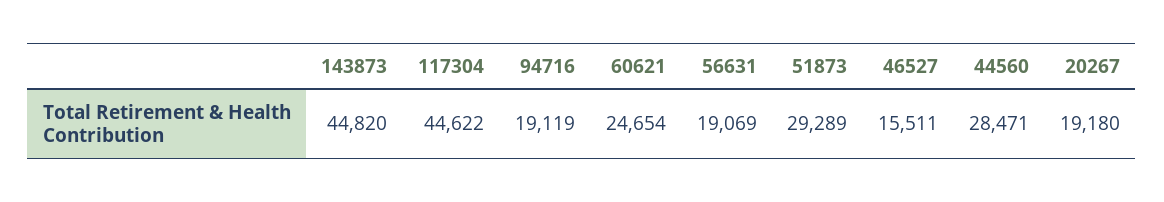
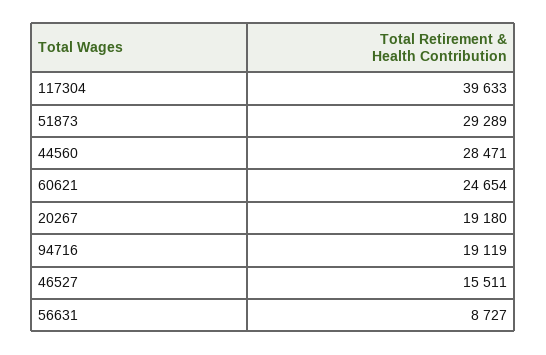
143873: 44820 -> none
117304: 44622 -> 39633
56631: 19069 -> 8727

